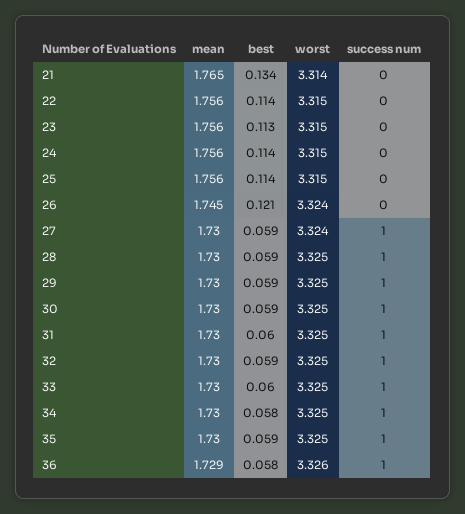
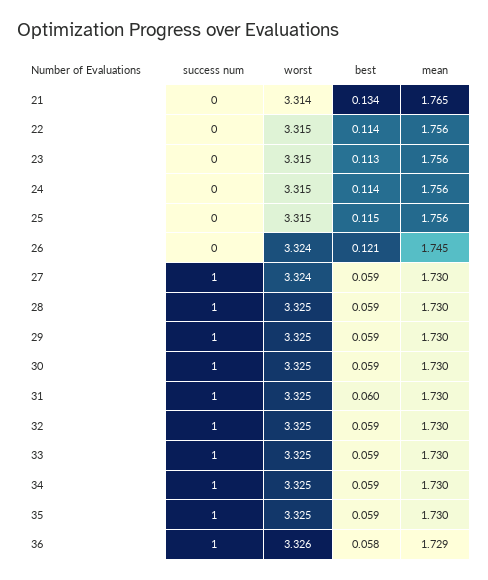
best, 25: 0.114 -> 0.115
best, 33: 0.06 -> 0.059
best, 34: 0.058 -> 0.059

